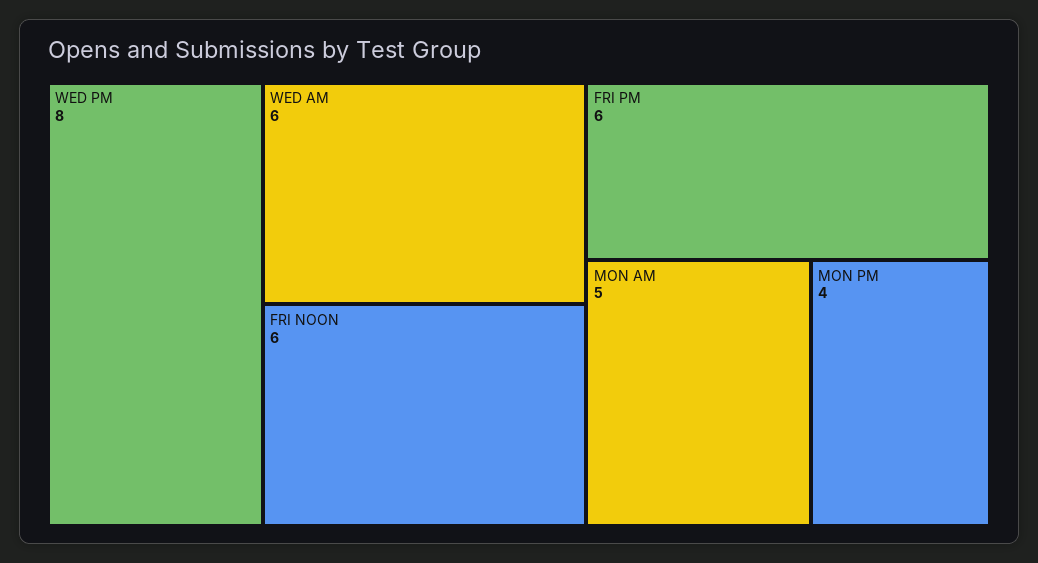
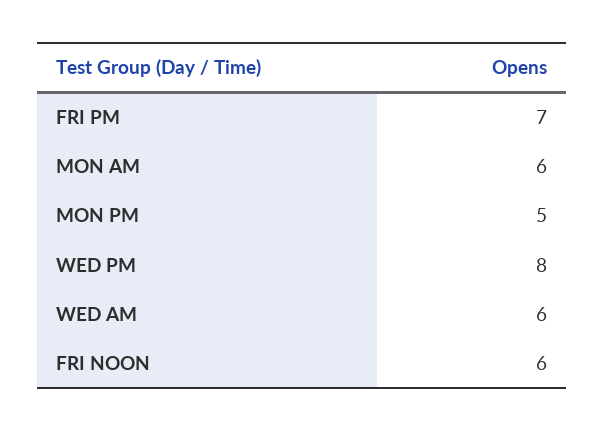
FRI PM: 6 -> 7
MON AM: 5 -> 6
MON PM: 4 -> 5

